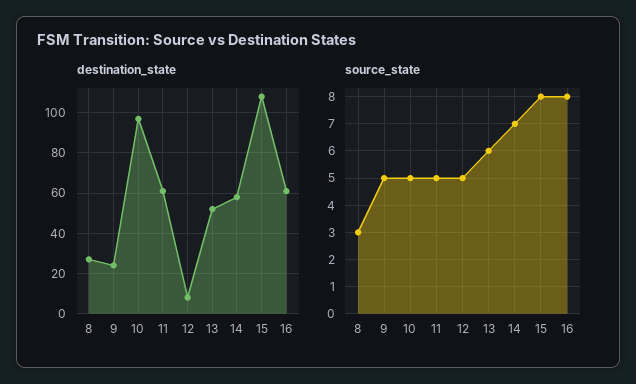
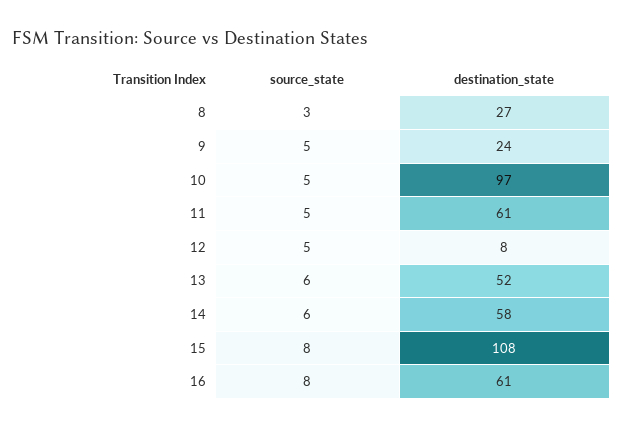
source_state, 14: 7 -> 6

